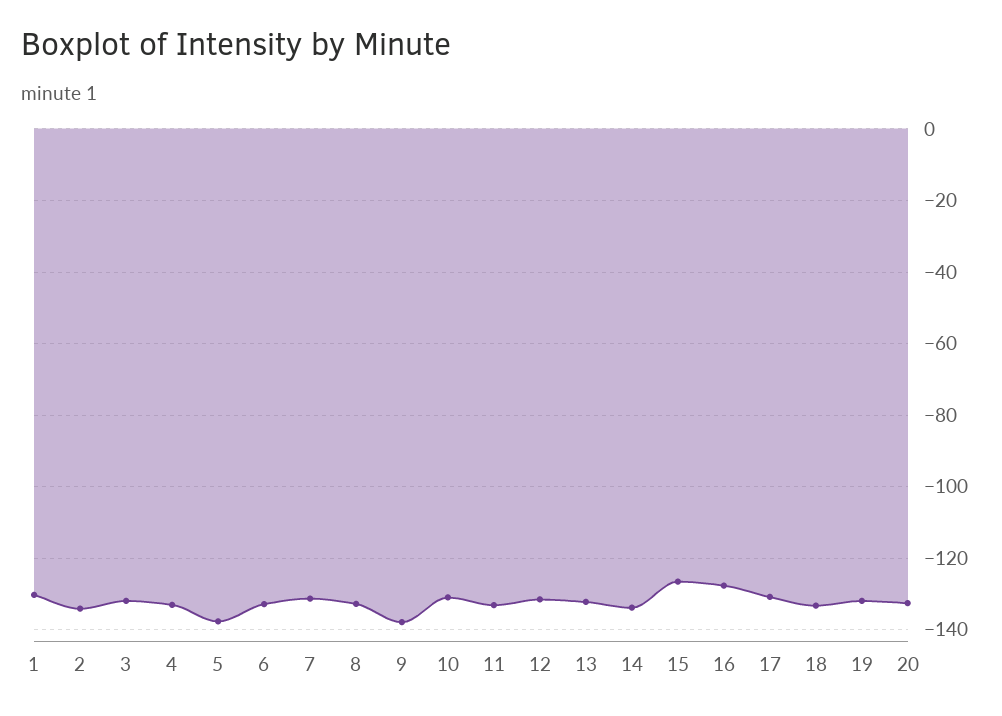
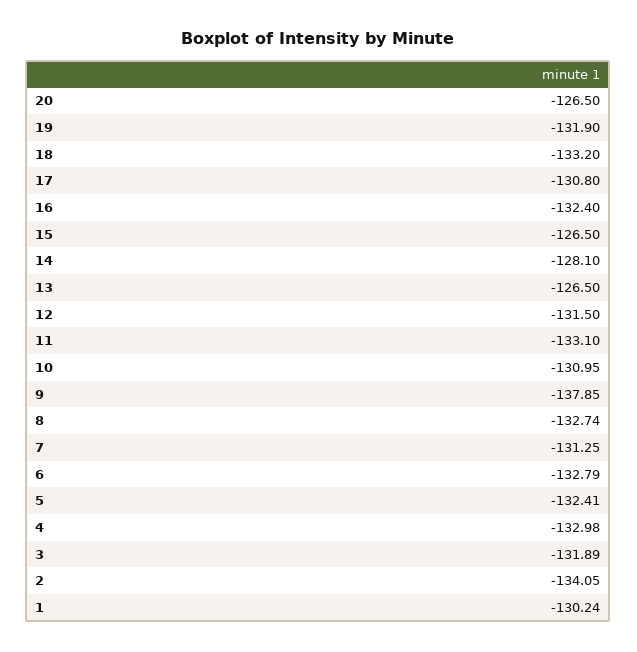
5: -138 -> -132.41
13: -132 -> -126.5
14: -134 -> -128.1
16: -128 -> -132.4
20: -132 -> -126.5

